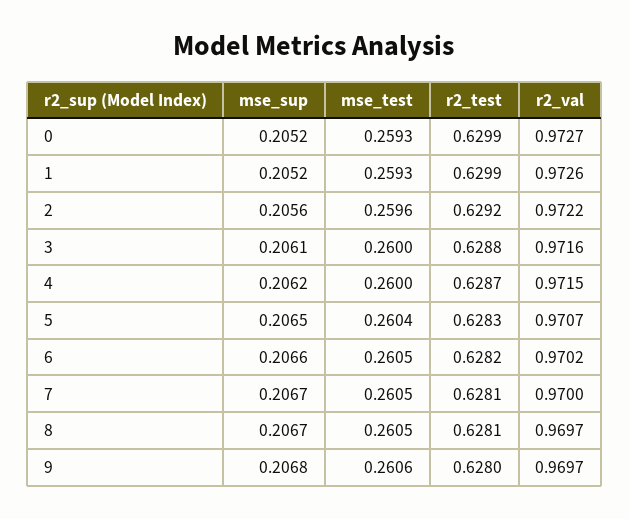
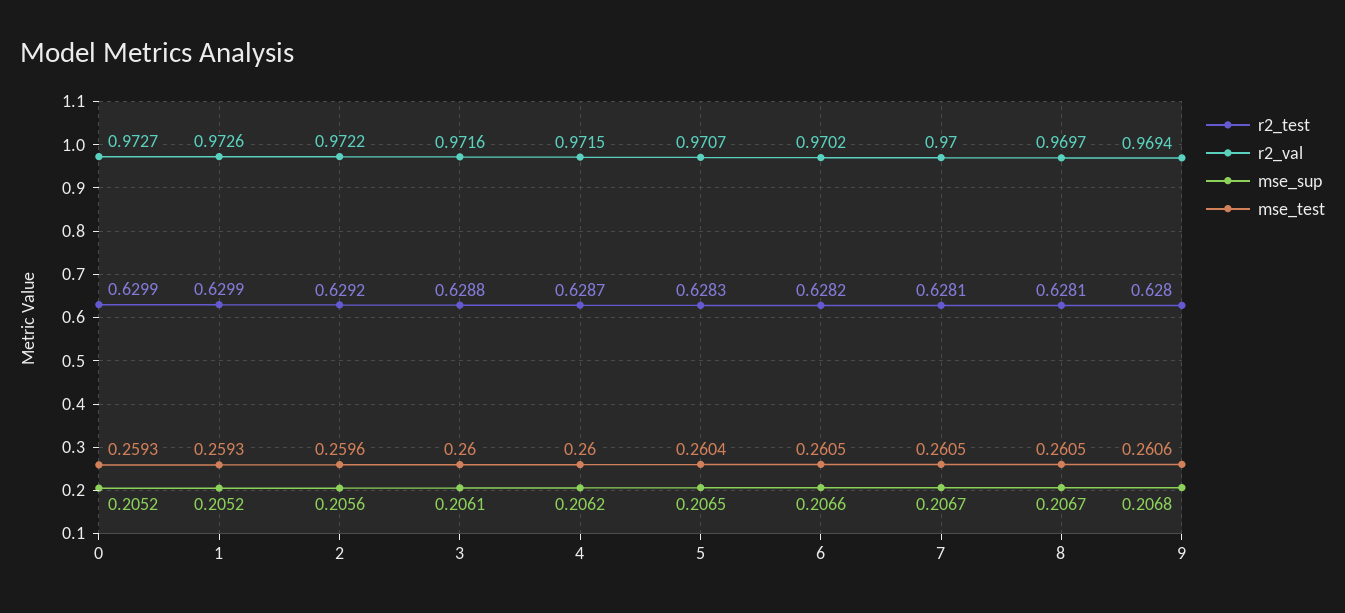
r2_val, 9: 0.9697 -> 0.9694

